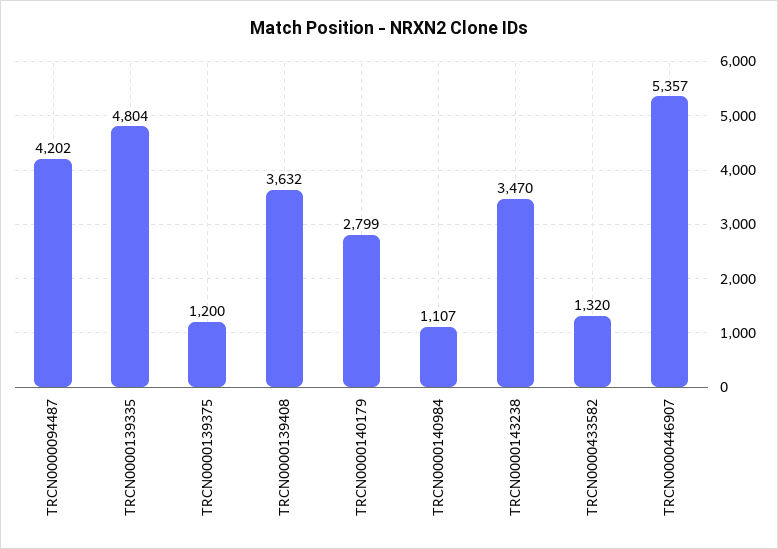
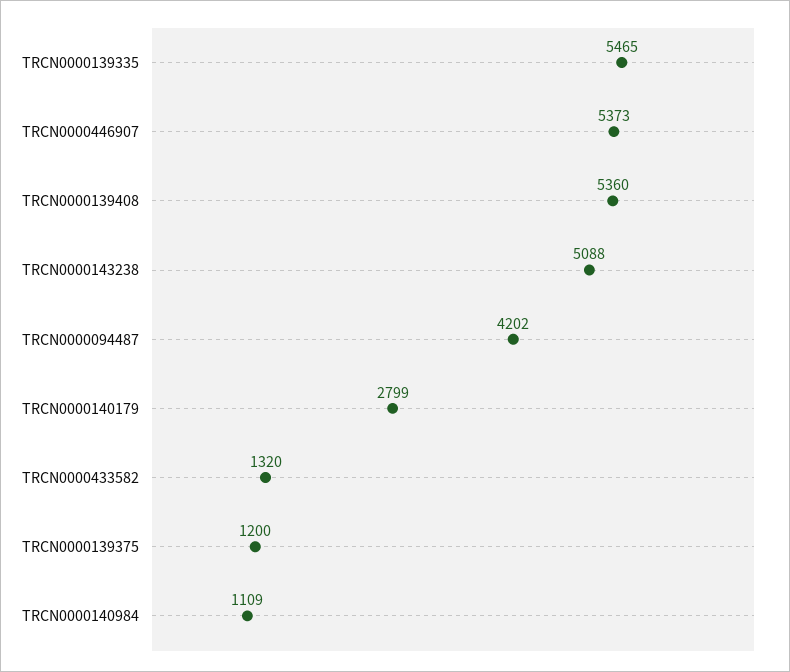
TRCN0000139335: 4804 -> 5465
TRCN0000139408: 3632 -> 5360
TRCN0000140984: 1107 -> 1109
TRCN0000143238: 3470 -> 5088
TRCN0000446907: 5357 -> 5373

